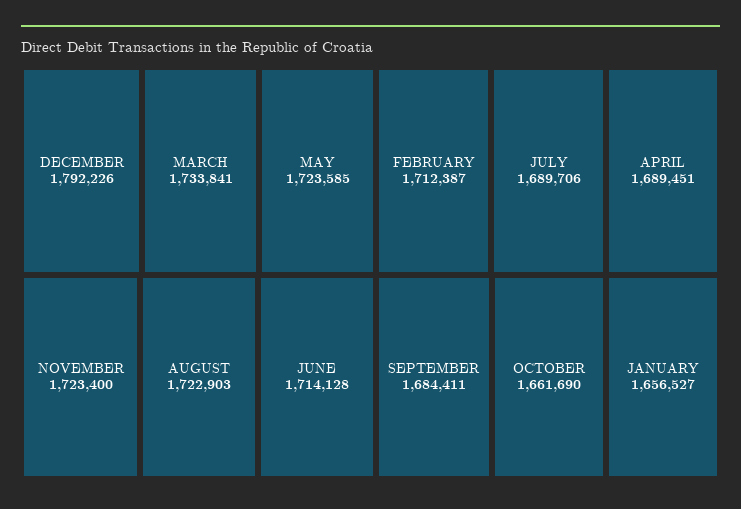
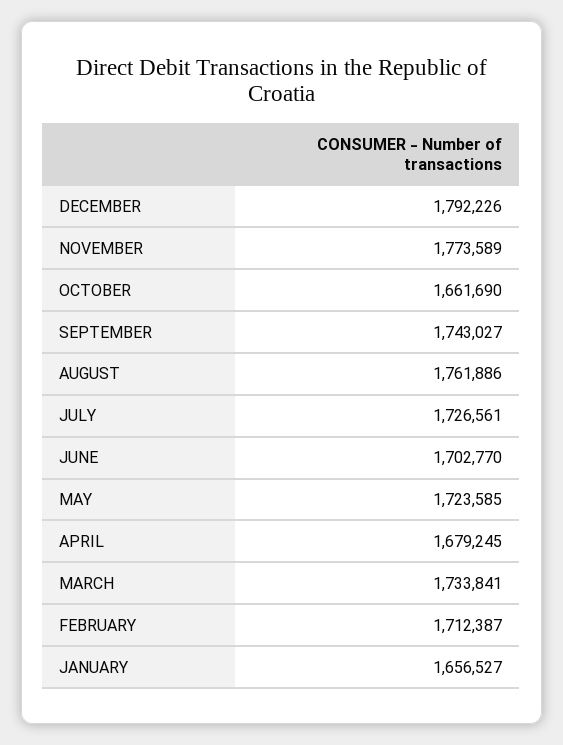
NOVEMBER: 1723400 -> 1773589
AUGUST: 1722903 -> 1761886
JUNE: 1714128 -> 1702770
JULY: 1689706 -> 1726561
APRIL: 1689451 -> 1679245
SEPTEMBER: 1684411 -> 1743027

